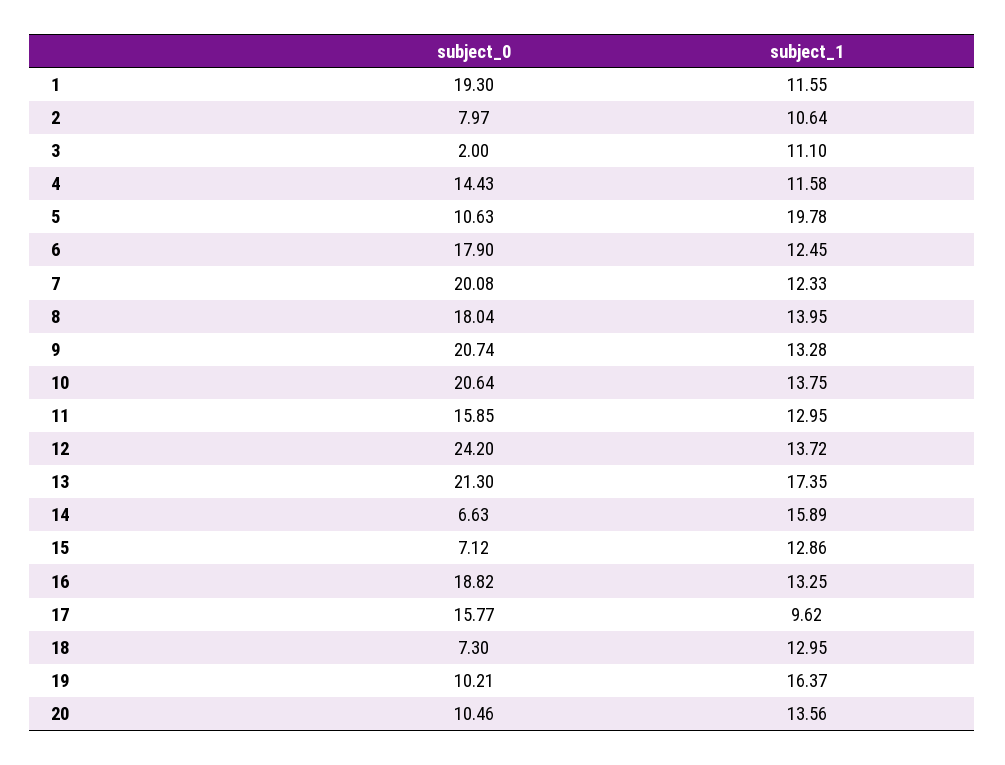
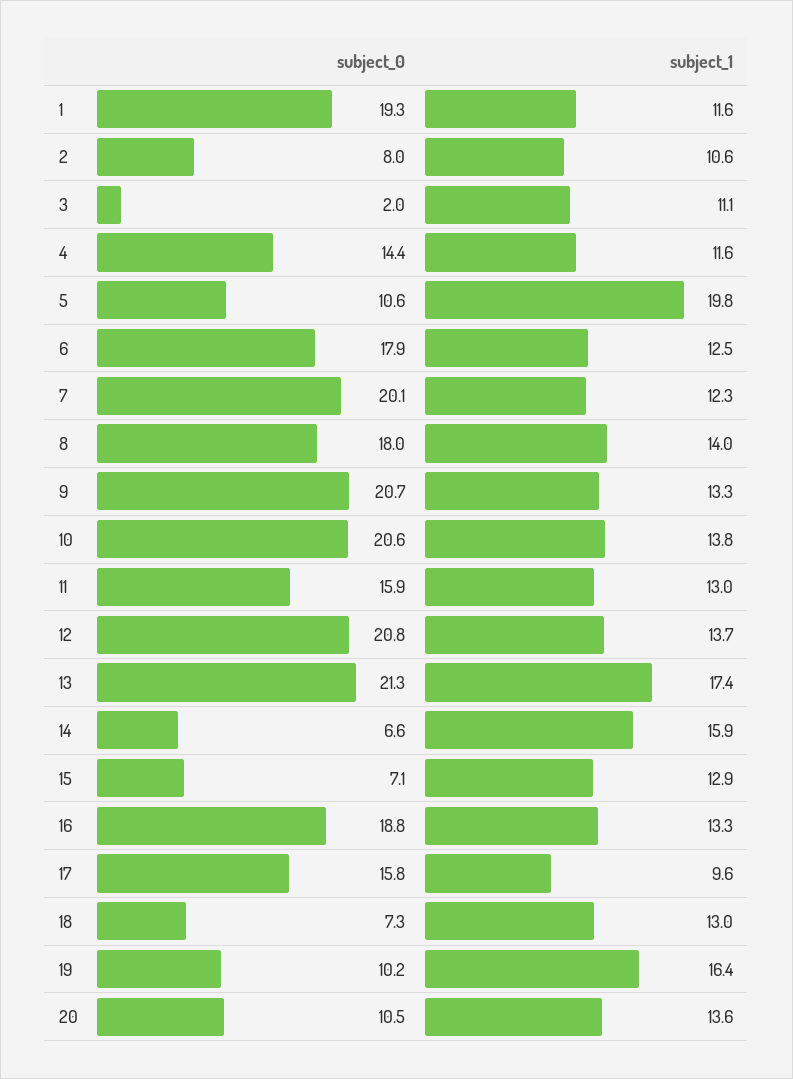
subject_0, 12: 24.2 -> 20.8

